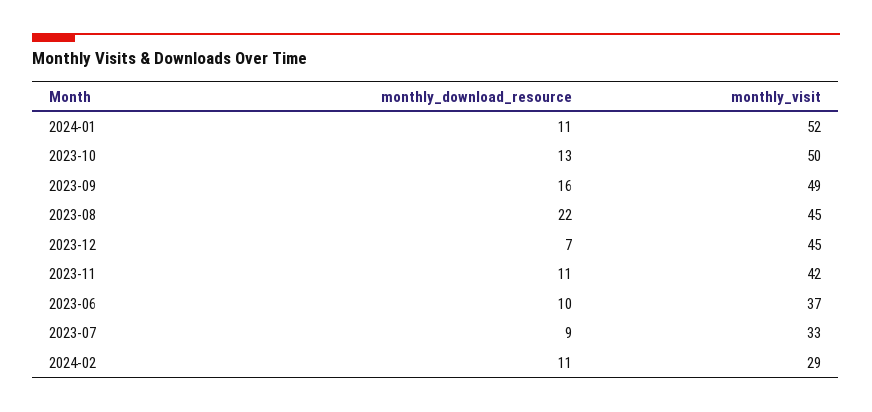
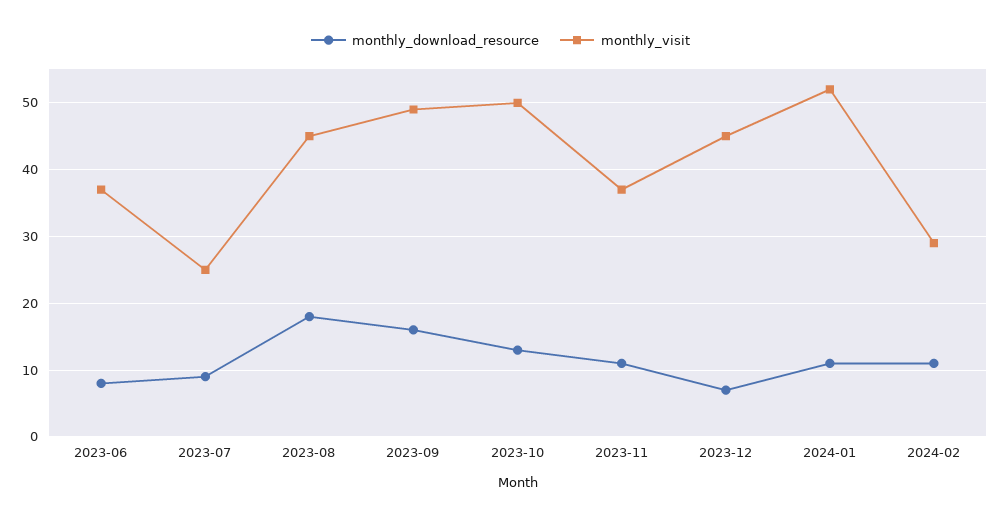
monthly_download_resource, 2023-08: 22 -> 18
monthly_visit, 2023-11: 42 -> 37
monthly_download_resource, 2023-06: 10 -> 8
monthly_visit, 2023-07: 33 -> 25

